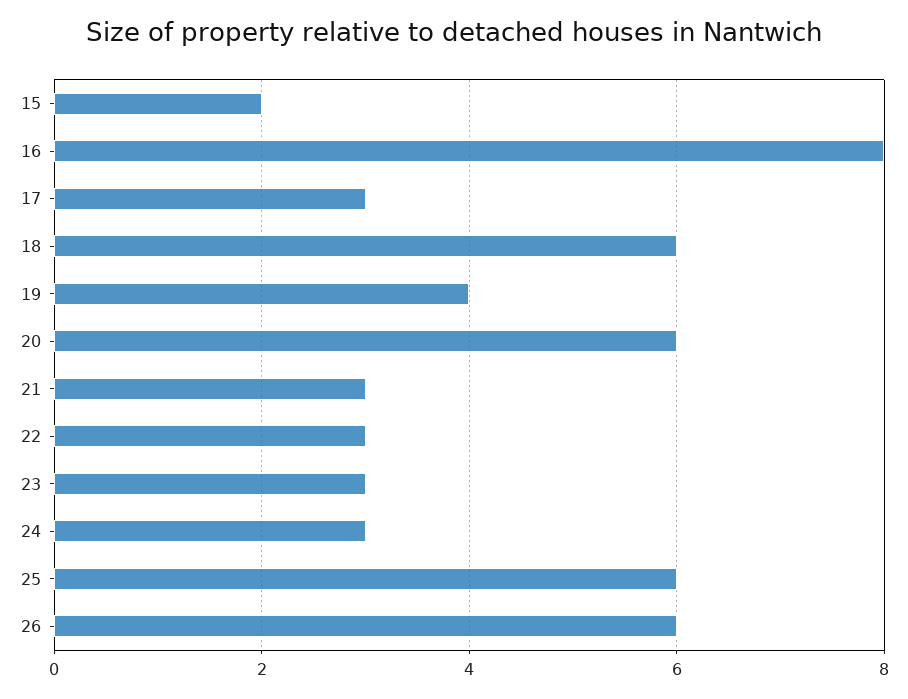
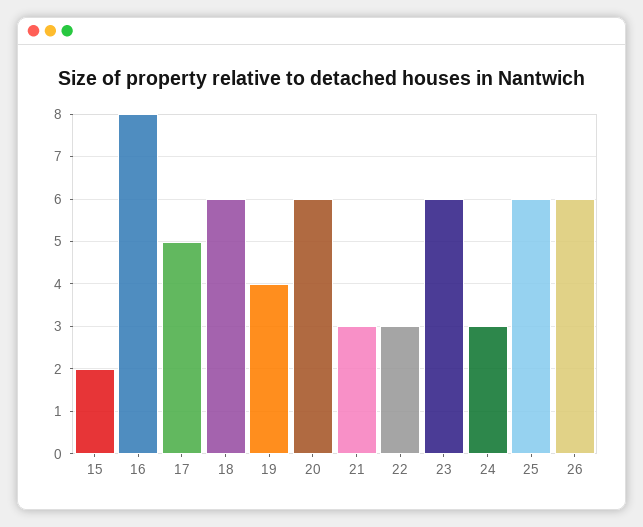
17: 3 -> 5
23: 3 -> 6

